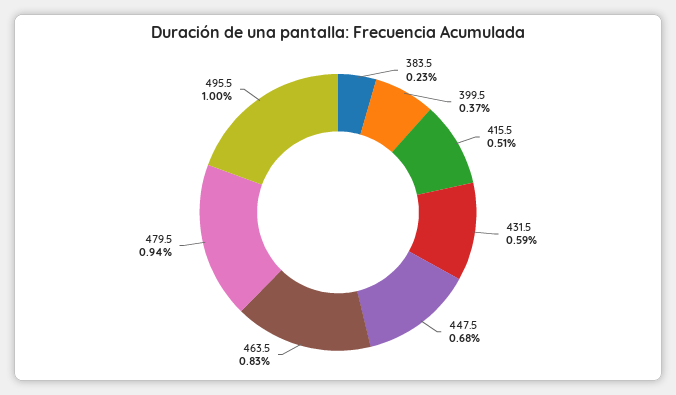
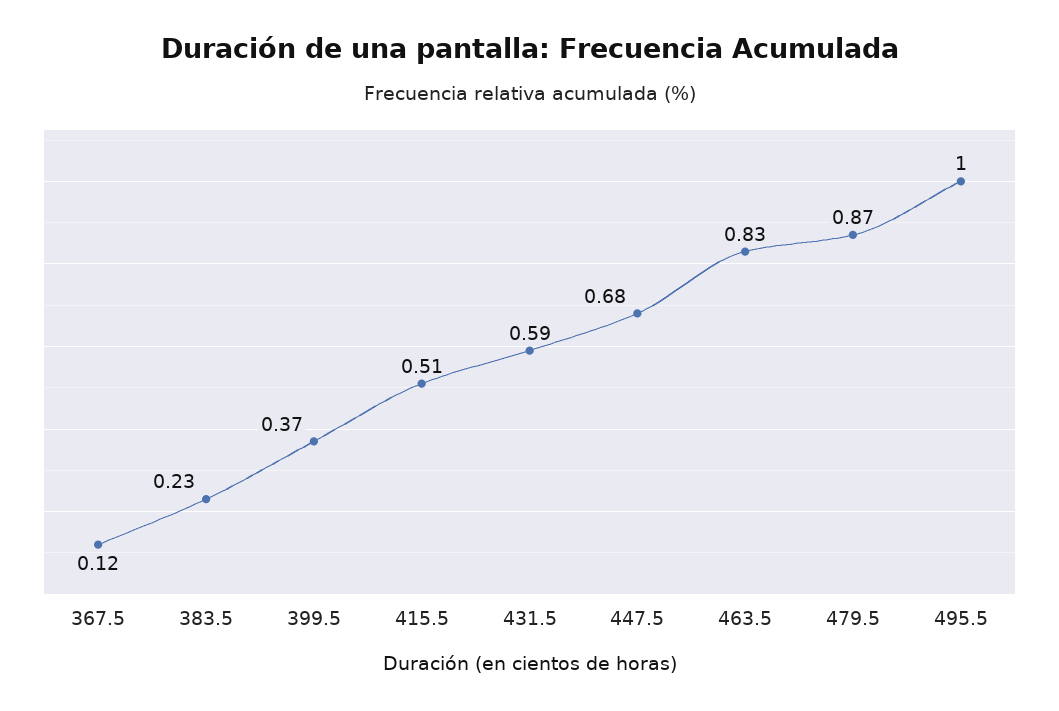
479.5: 0.94 -> 0.87
367.5: none -> 0.12

